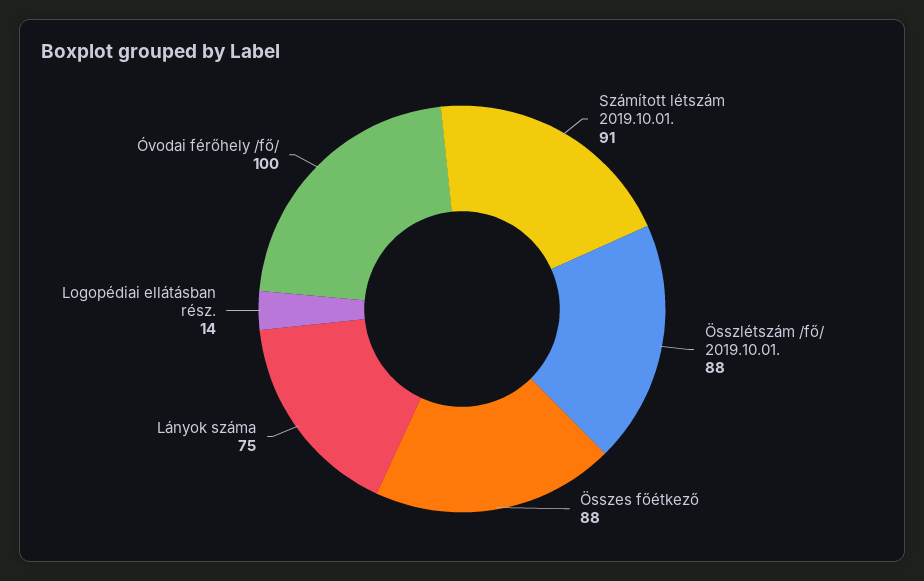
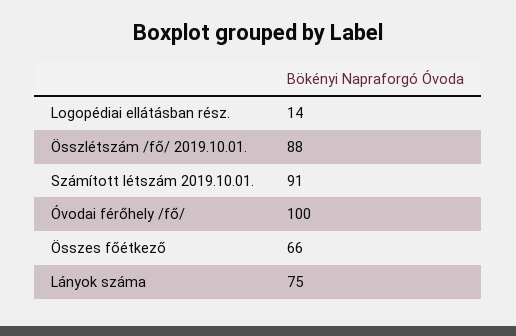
Összes főétkező: 88 -> 66

